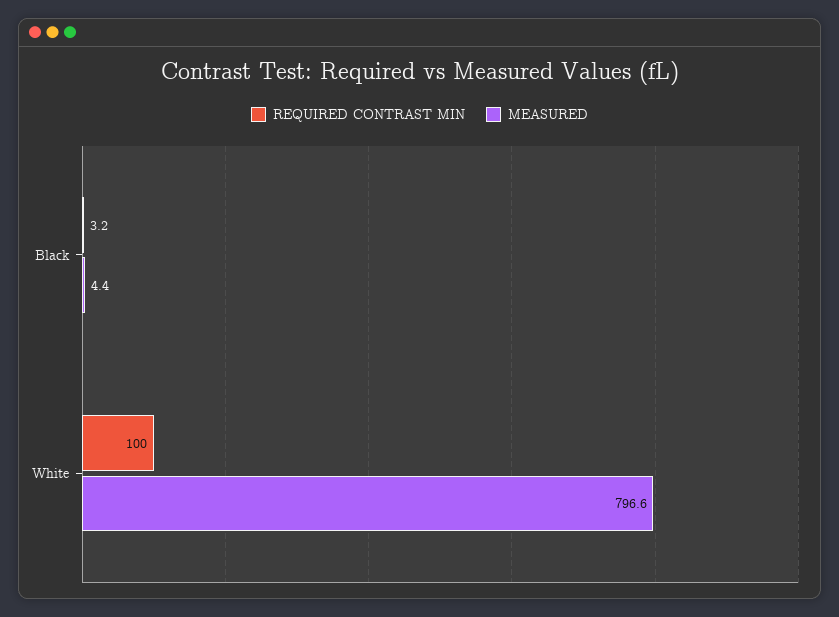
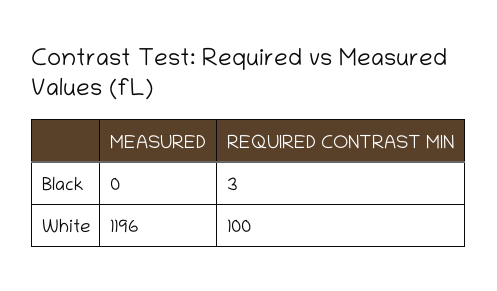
MEASURED, Black: 4.4 -> 0
MEASURED, White: 796.6 -> 1196

